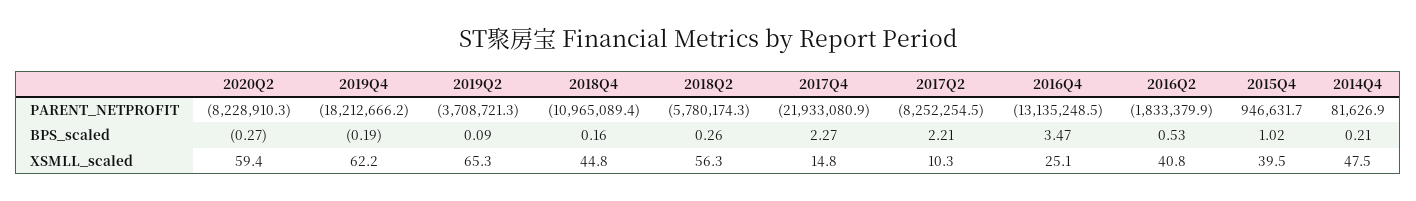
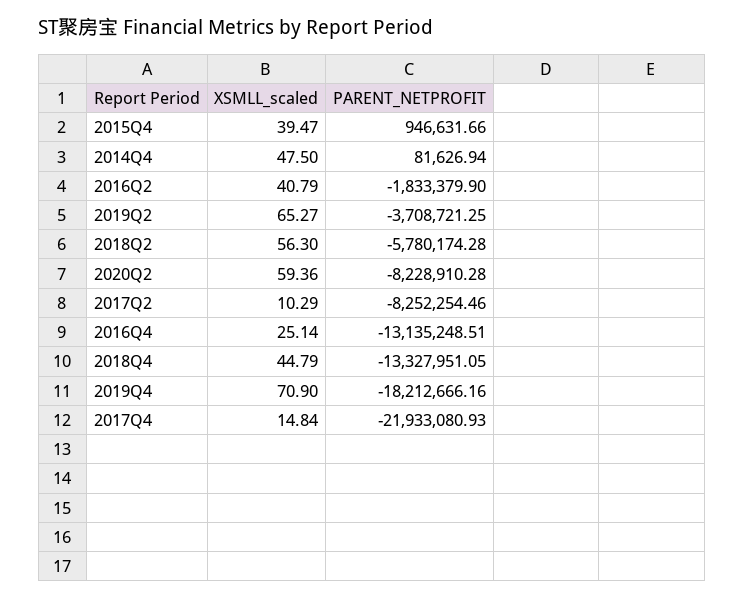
2018Q4, PARENT_NETPROFIT: -10965089.4 -> -13327951.05
2020Q2, BPS_scaled: -0.27 -> none
2019Q4, BPS_scaled: -0.19 -> none
2019Q2, BPS_scaled: 0.09 -> none
2018Q4, BPS_scaled: 0.16 -> none
2018Q2, BPS_scaled: 0.26 -> none
2017Q4, BPS_scaled: 2.27 -> none
2017Q2, BPS_scaled: 2.21 -> none
2016Q4, BPS_scaled: 3.47 -> none
2016Q2, BPS_scaled: 0.53 -> none
2015Q4, BPS_scaled: 1.02 -> none
2014Q4, BPS_scaled: 0.21 -> none
2019Q4, XSMLL_scaled: 62.2 -> 70.9

